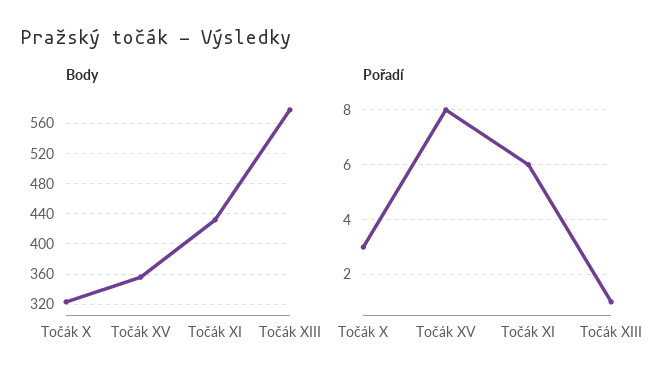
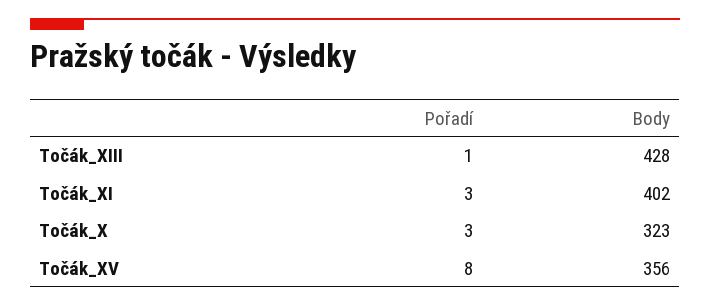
Body, Točák XI: 430 -> 402
Body, Točák XIII: 580 -> 428
Pořadí, Točák XI: 6 -> 3

